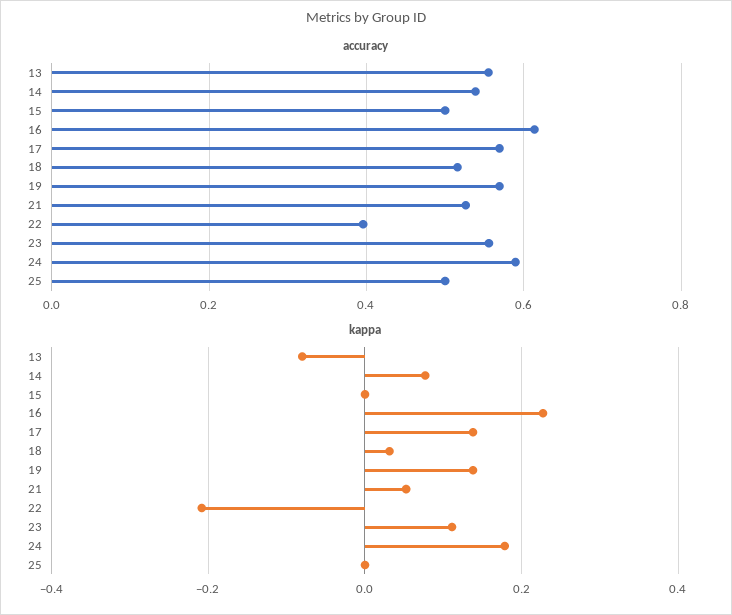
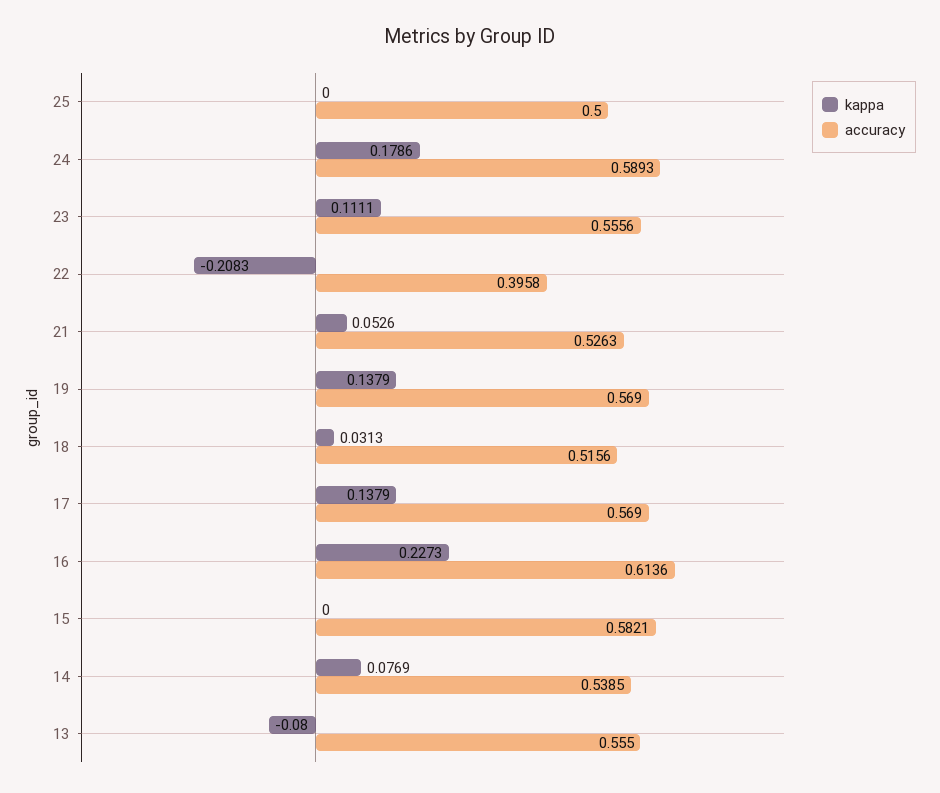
accuracy, 15: 0.5 -> 0.5821

